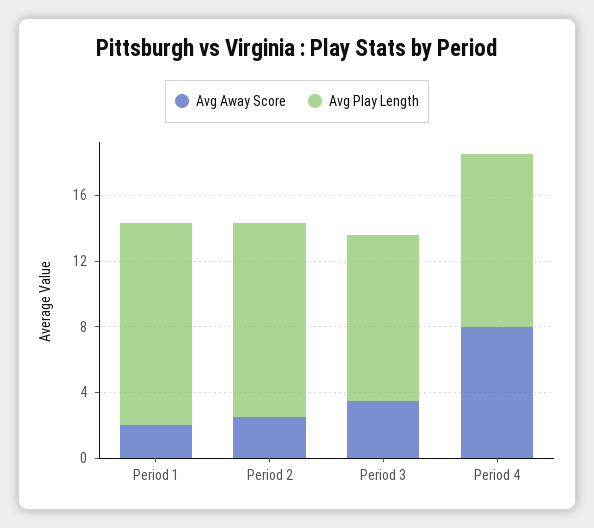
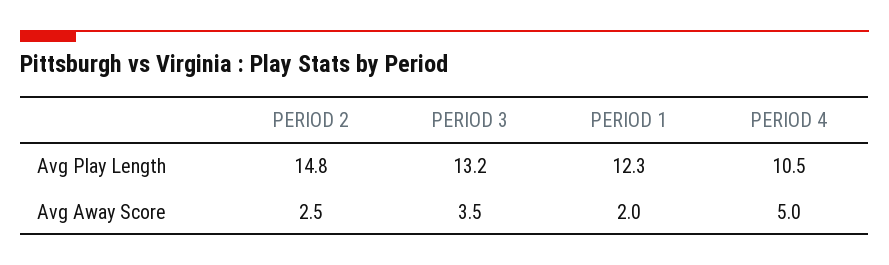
Avg Play Length, Period 2: 12 -> 14.8
Avg Play Length, Period 3: 10 -> 13.2
Avg Away Score, Period 4: 8 -> 5

